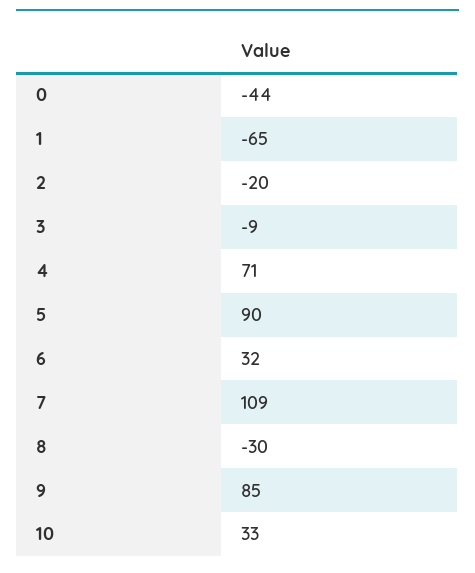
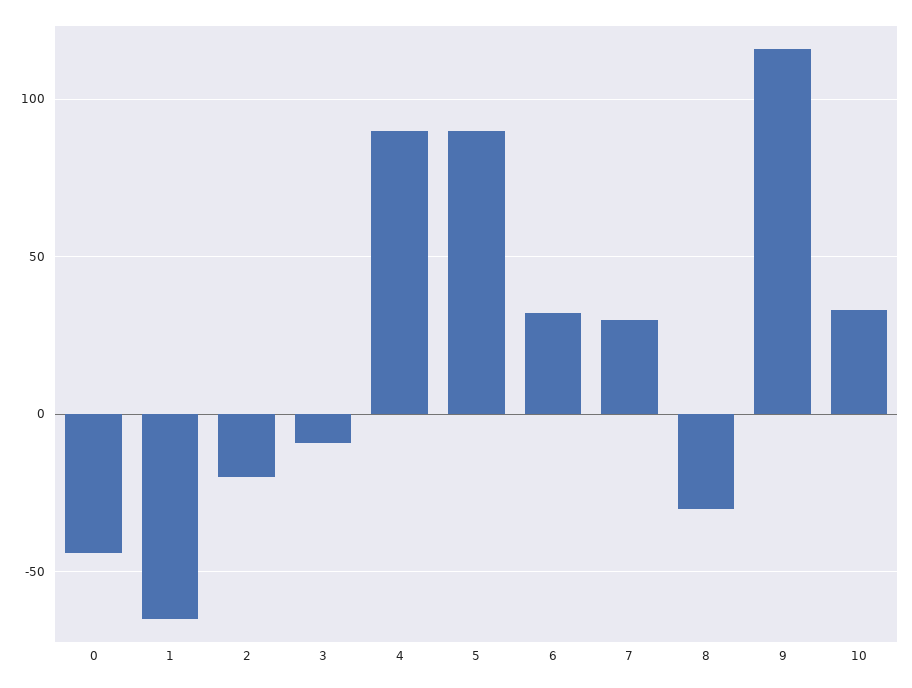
4: 71 -> 90
7: 109 -> 30
9: 85 -> 115

